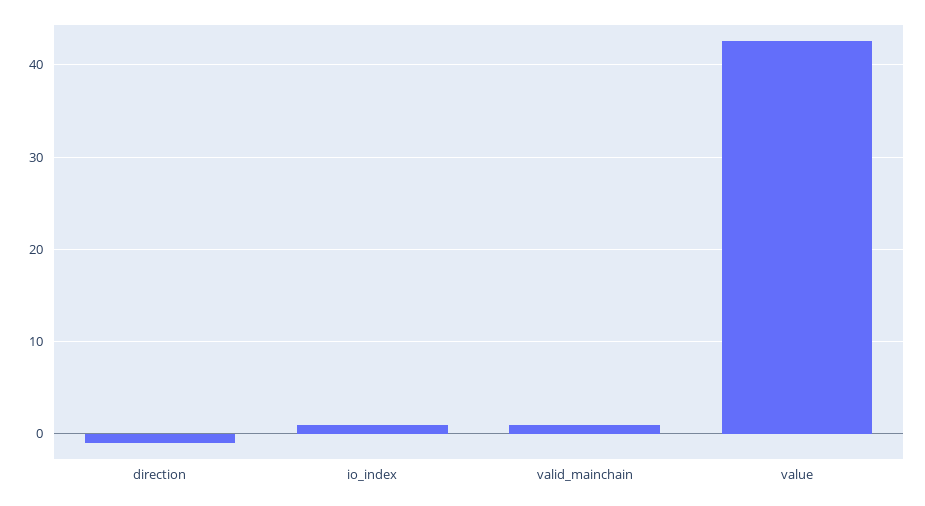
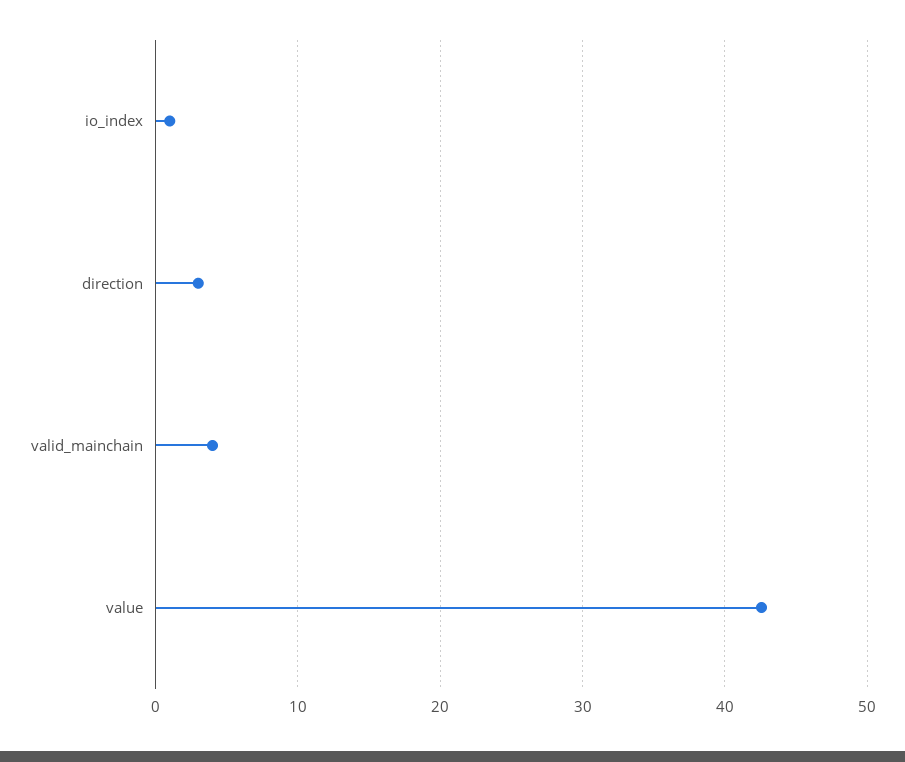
direction: -1 -> 3
valid_mainchain: 1 -> 4

